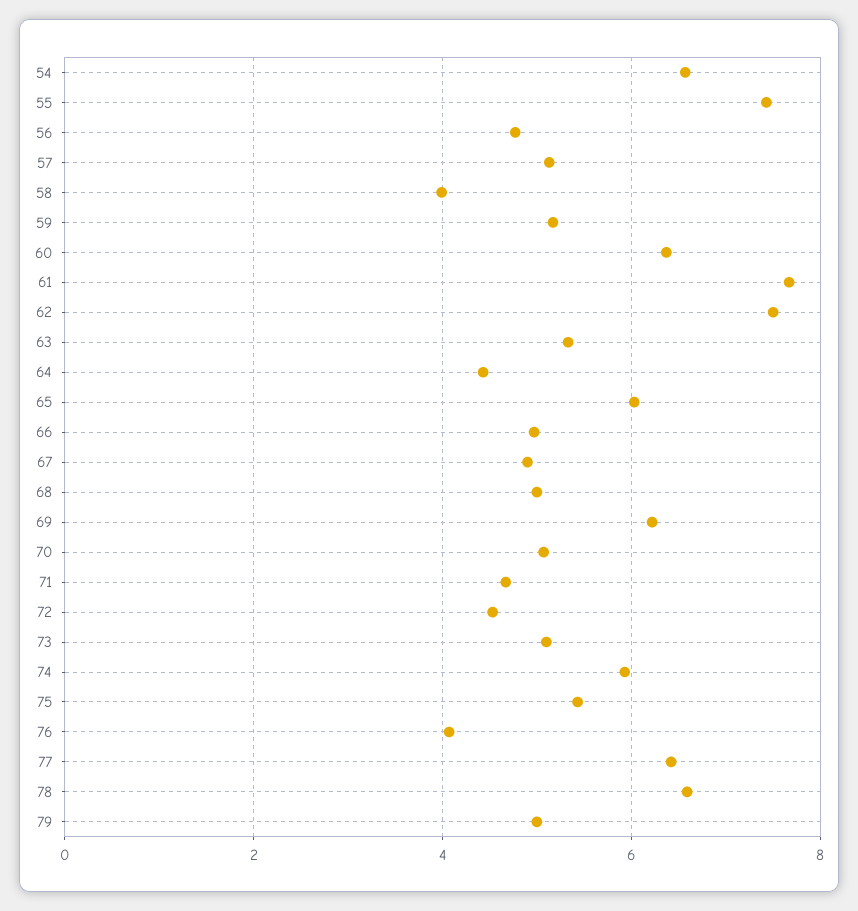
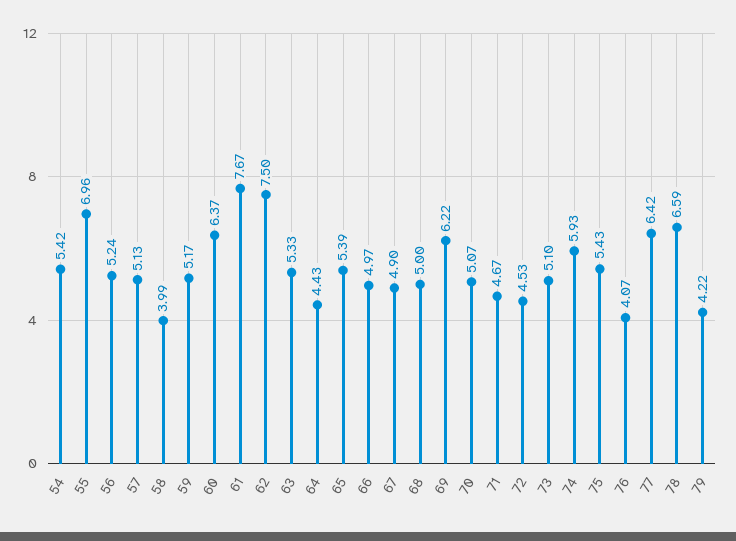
54: 6.6 -> 5.42
55: 7.4 -> 6.96
56: 4.8 -> 5.24
65: 6 -> 5.39
79: 5 -> 4.22

